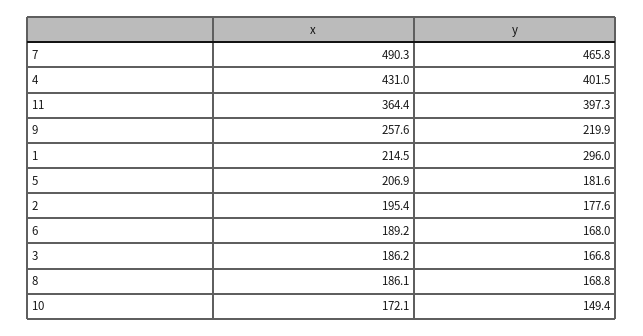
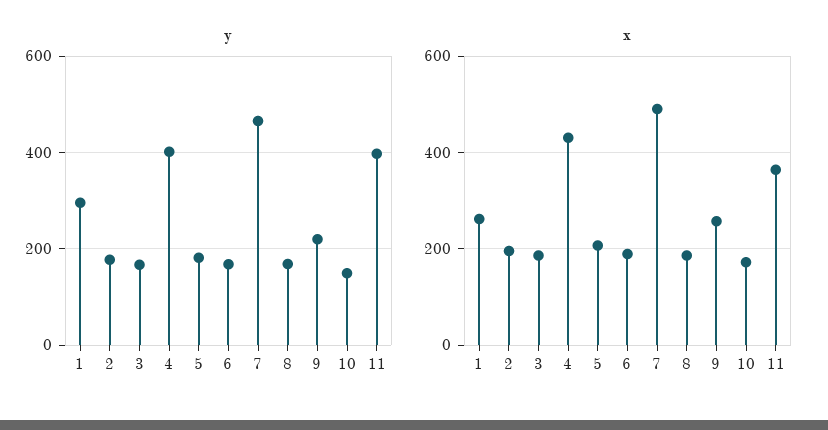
x, 1: 214.5 -> 260

